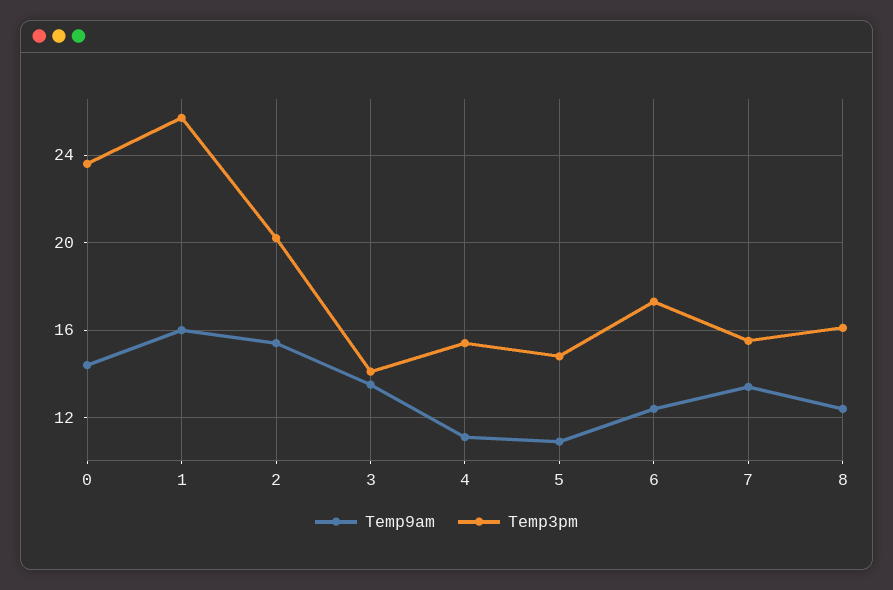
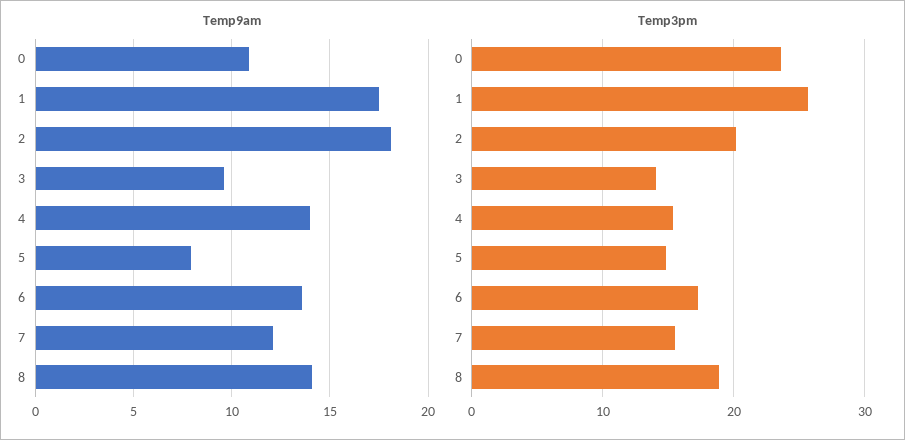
Temp9am, 0: 14.5 -> 11
Temp9am, 1: 16 -> 17.5
Temp9am, 2: 15.5 -> 18
Temp9am, 3: 13.5 -> 9.5
Temp9am, 4: 11 -> 14
Temp9am, 5: 11 -> 8
Temp9am, 6: 12.5 -> 13.5
Temp9am, 7: 13.5 -> 12
Temp9am, 8: 12.5 -> 14
Temp3pm, 8: 16 -> 19

